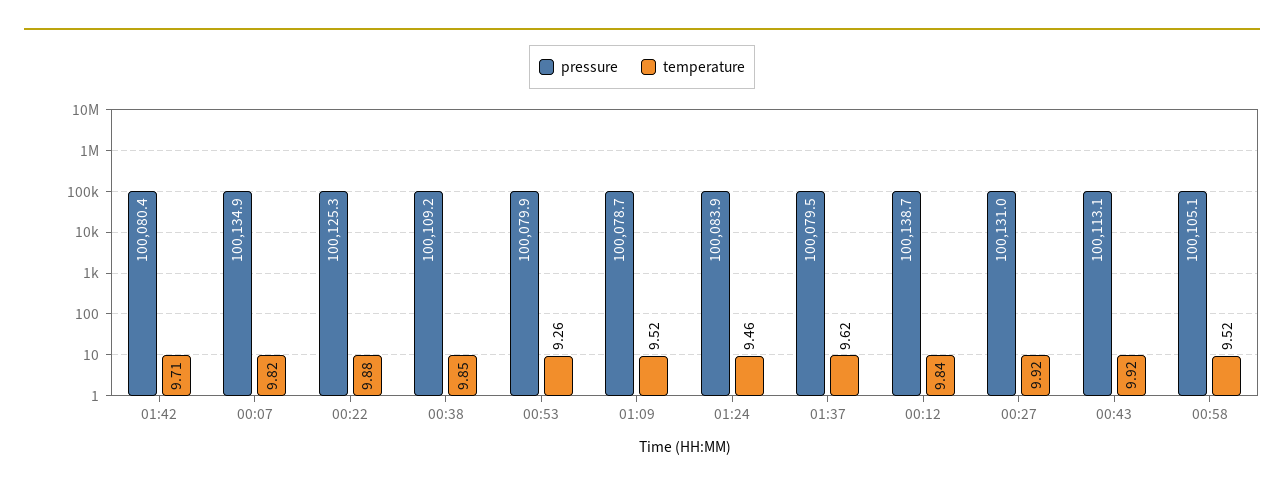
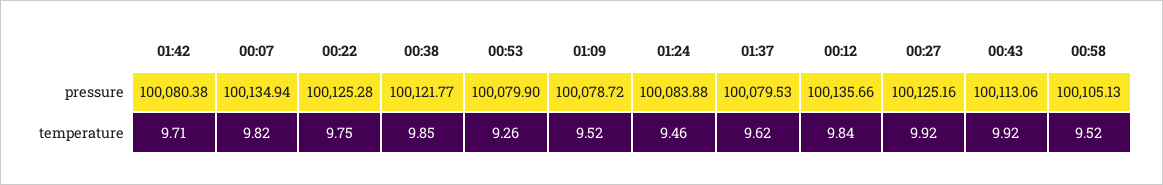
temperature, 00:22: 9.88 -> 9.75
pressure, 00:38: 100109.2 -> 100121.77
pressure, 00:12: 100138.7 -> 100135.66
pressure, 00:27: 100131 -> 100125.16

